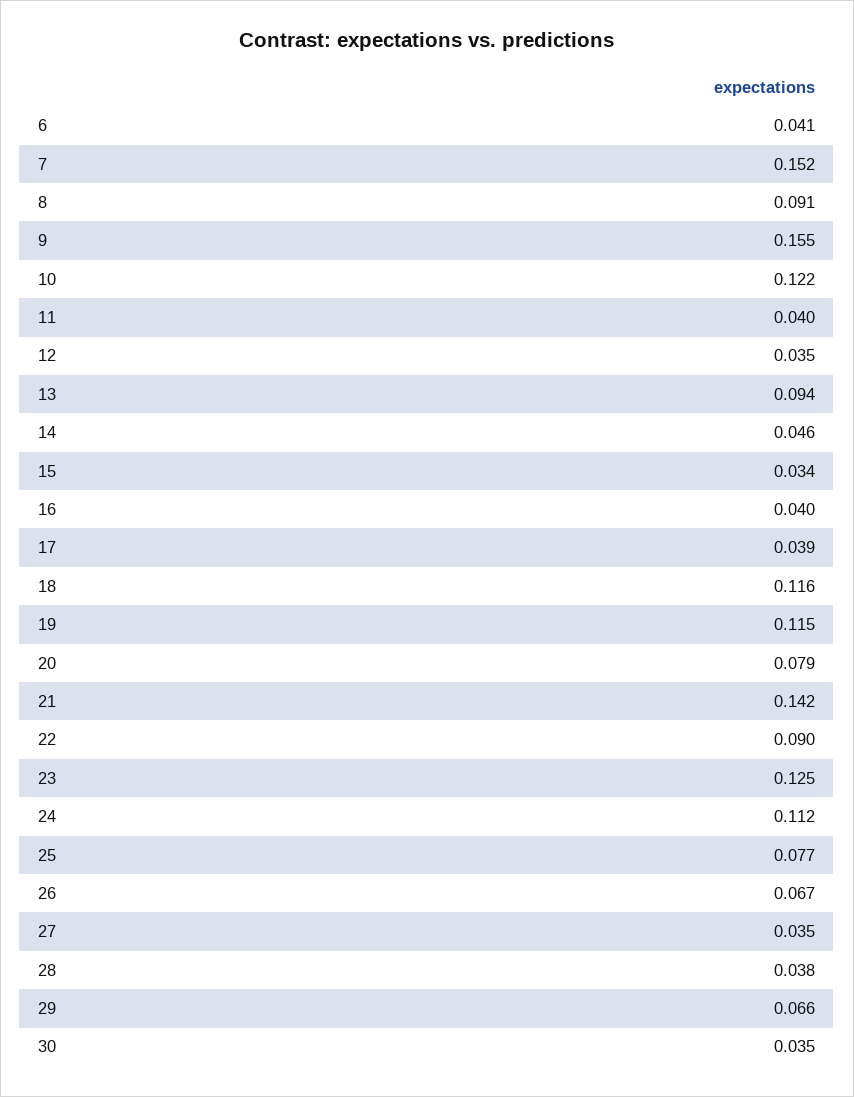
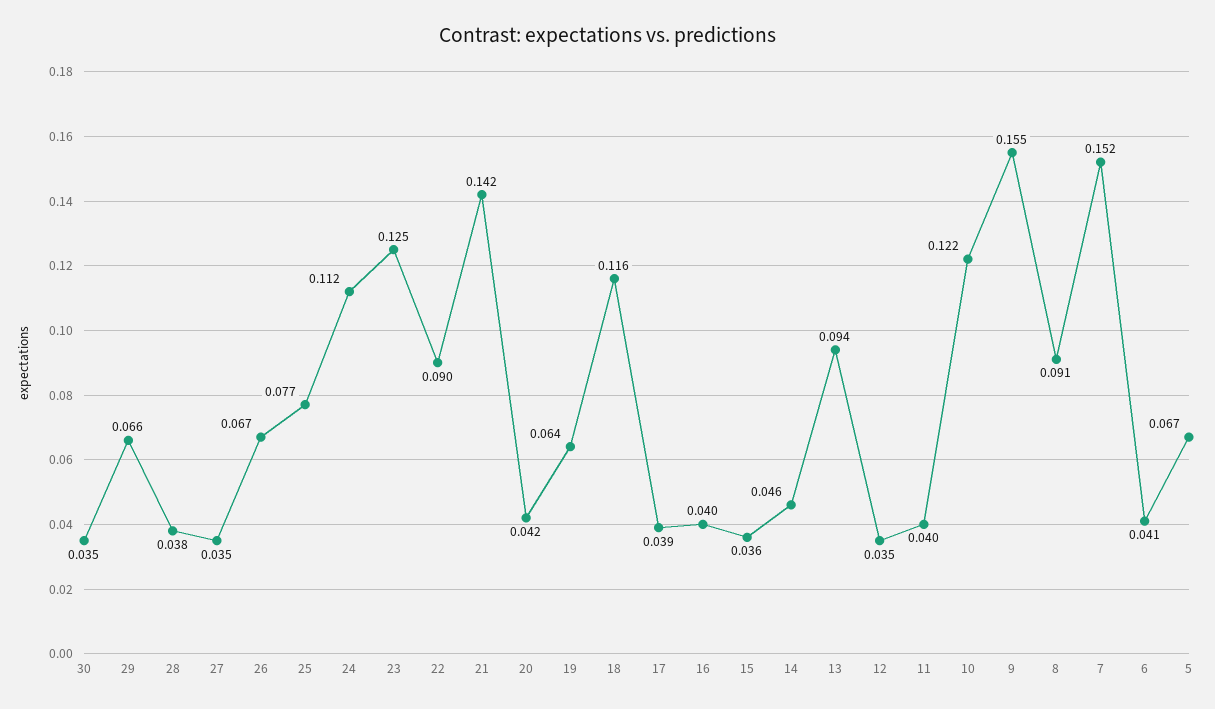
15: 0.034 -> 0.036
19: 0.115 -> 0.064
20: 0.079 -> 0.042
5: none -> 0.067

